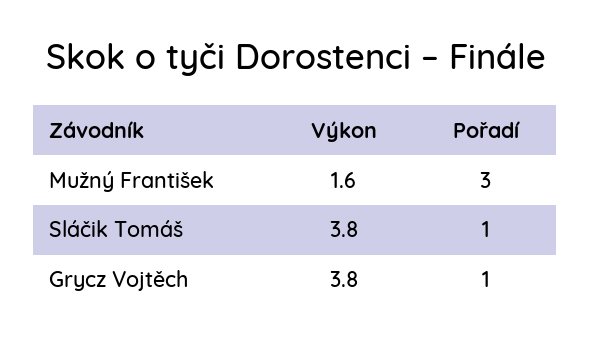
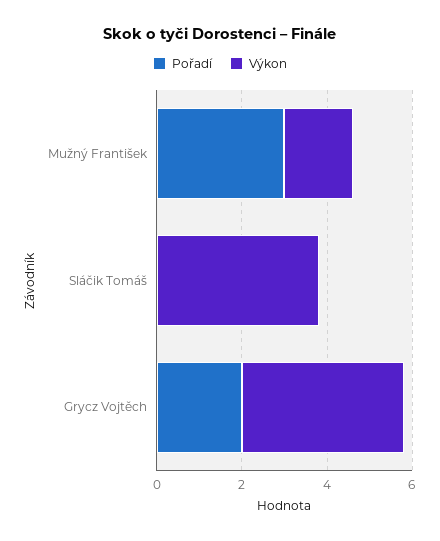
Pořadí, Sláčik Tomáš: 1 -> 0
Pořadí, Grycz Vojtěch: 1 -> 2

